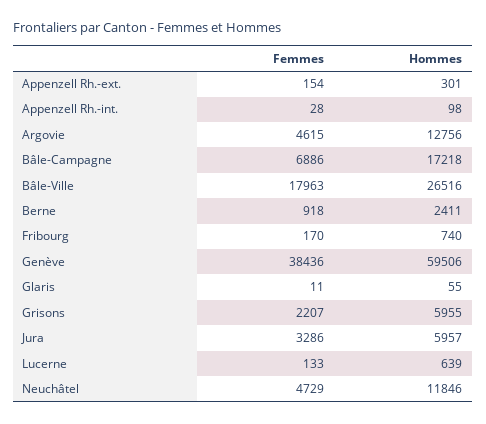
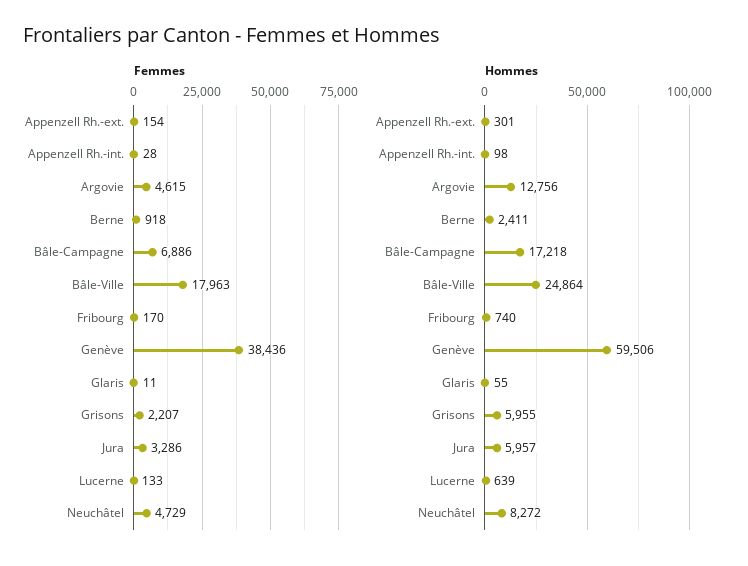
Hommes, Bâle-Ville: 26516 -> 24864
Hommes, Neuchâtel: 11846 -> 8272

